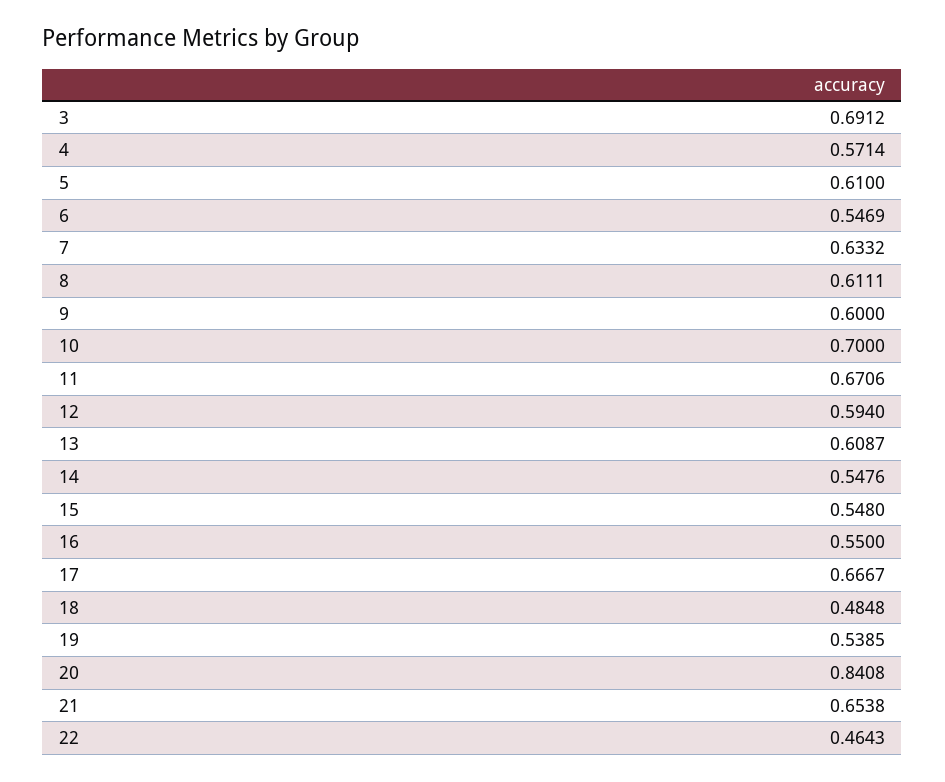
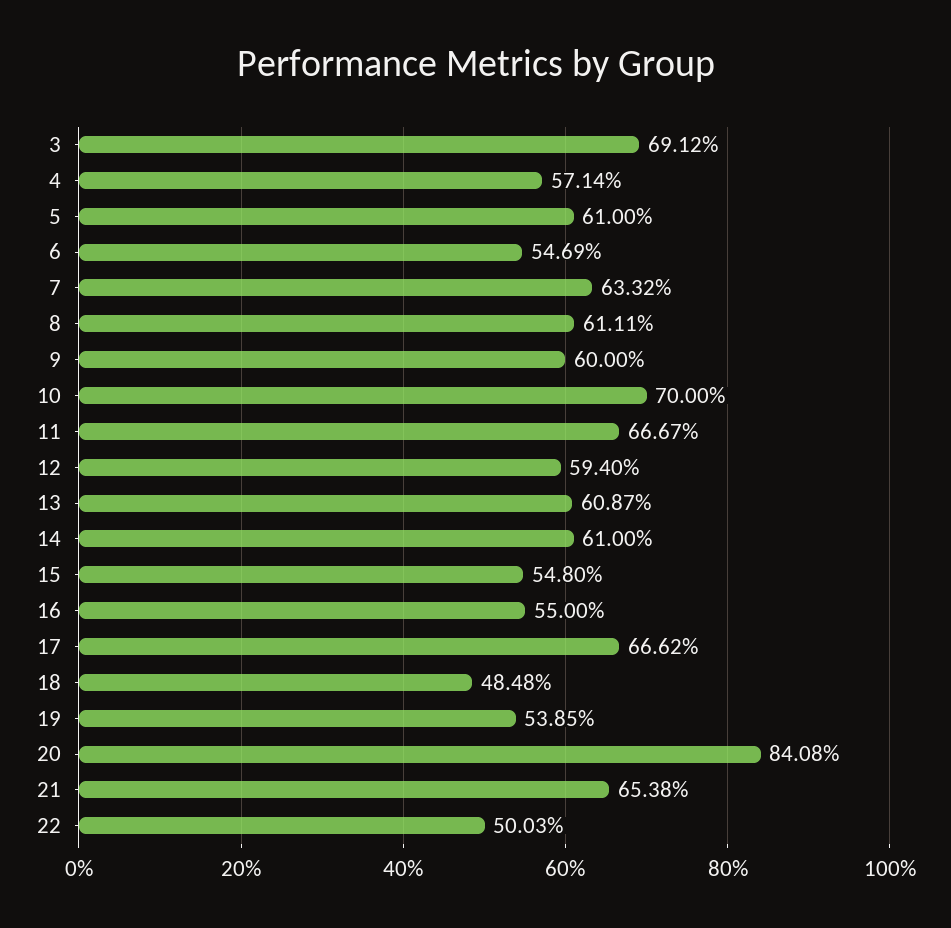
11: 0.6706 -> 0.6667
14: 0.5476 -> 0.61
17: 0.6667 -> 0.6662
22: 0.4643 -> 0.5003

